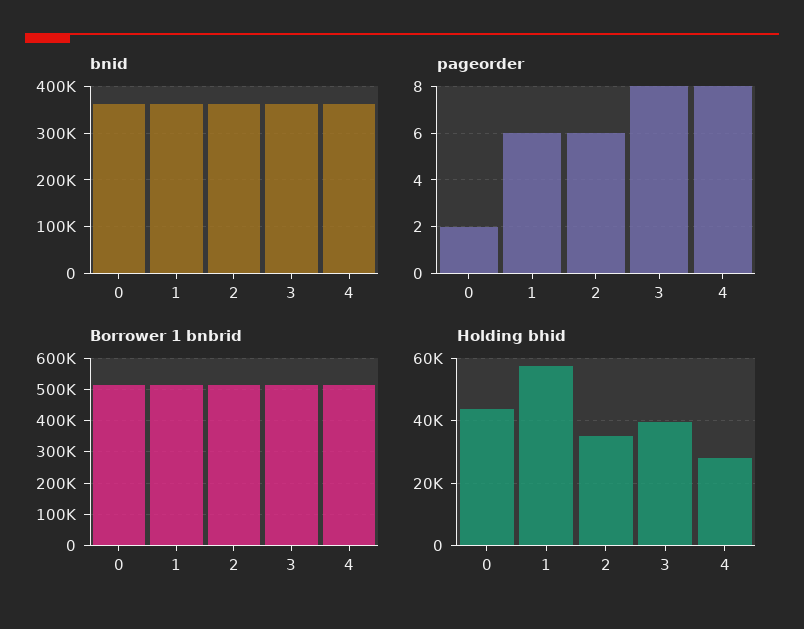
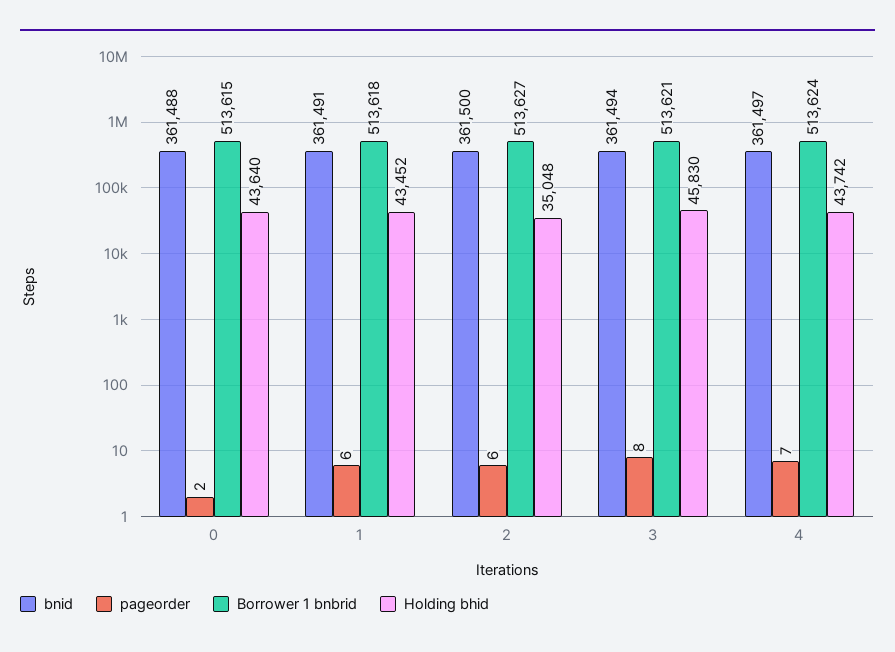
pageorder, 4: 8 -> 7
Holding bhid, 1: 58000 -> 43452
Holding bhid, 3: 40000 -> 45830
Holding bhid, 4: 28000 -> 43742

